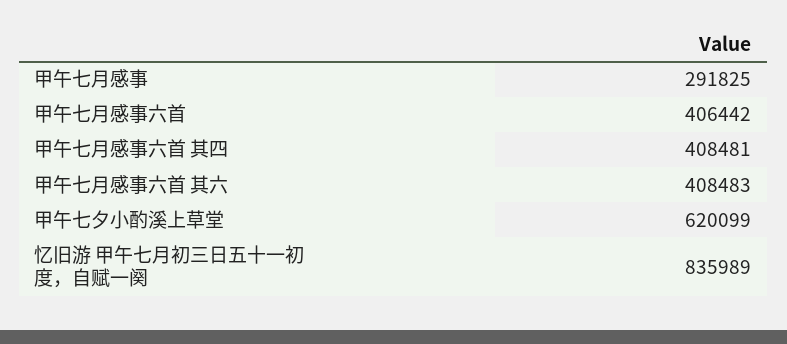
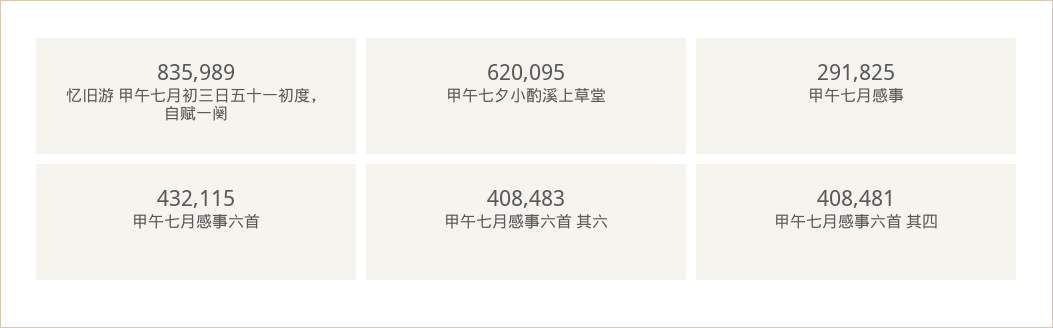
甲午七月感事六首: 406442 -> 432115
甲午七夕小酌溪上草堂: 620099 -> 620095

